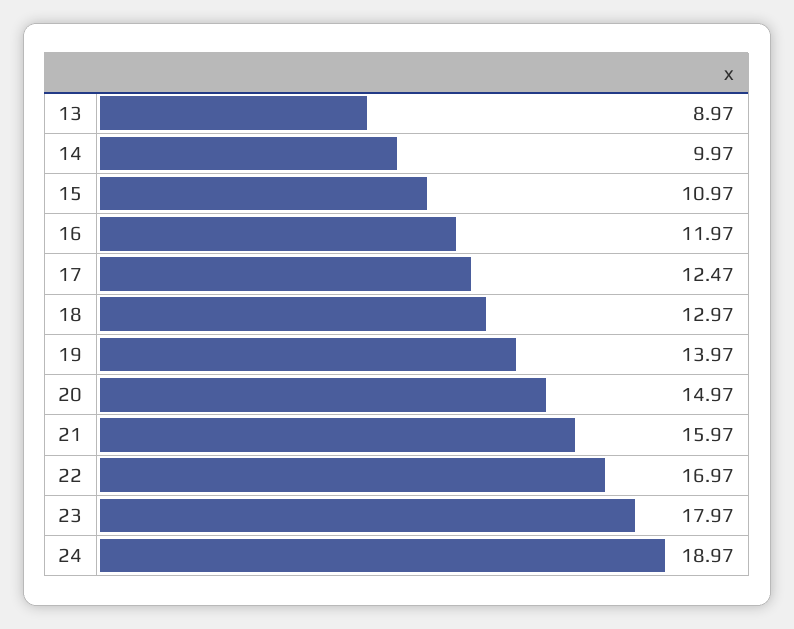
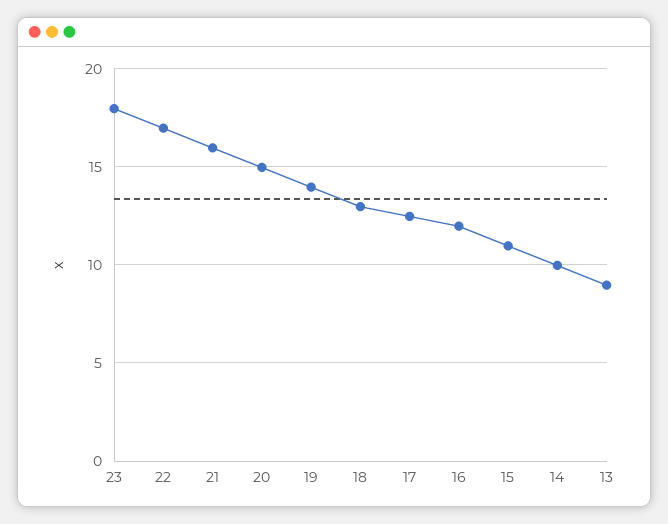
24: 18.97 -> none

